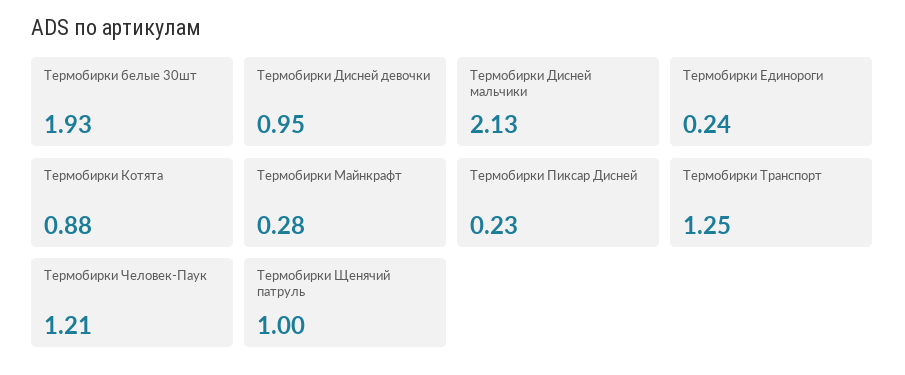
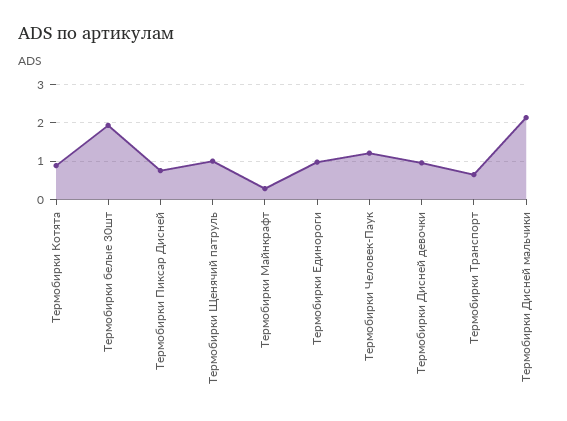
Термобирки Единороги: 0.24 -> 1
Термобирки Пиксар Дисней: 0.23 -> 0.8
Термобирки Транспорт: 1.25 -> 0.6

